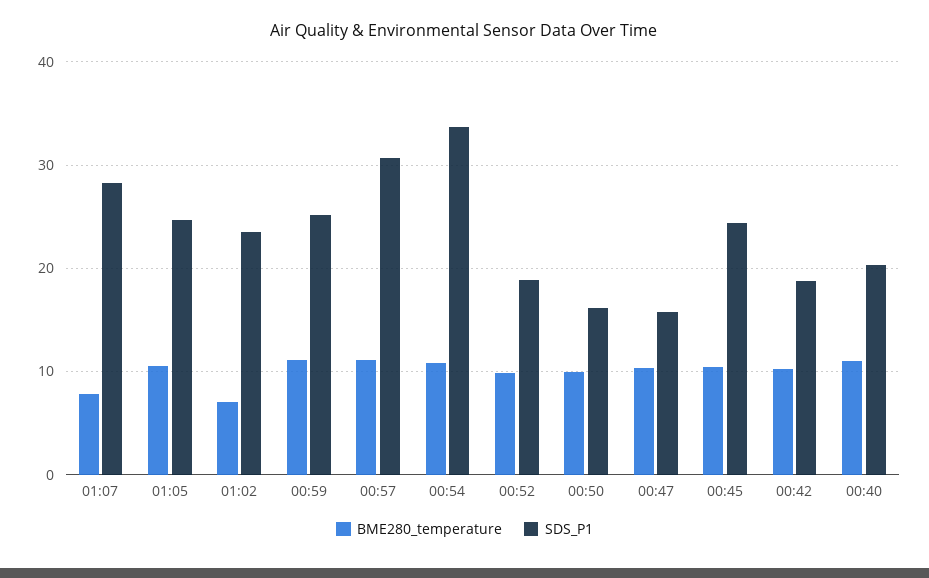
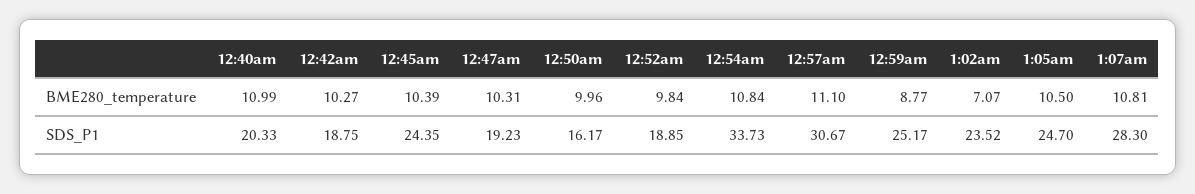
BME280_temperature, 01:07: 8 -> 10.81
BME280_temperature, 00:59: 11 -> 8.77
SDS_P1, 00:47: 16 -> 19.23

